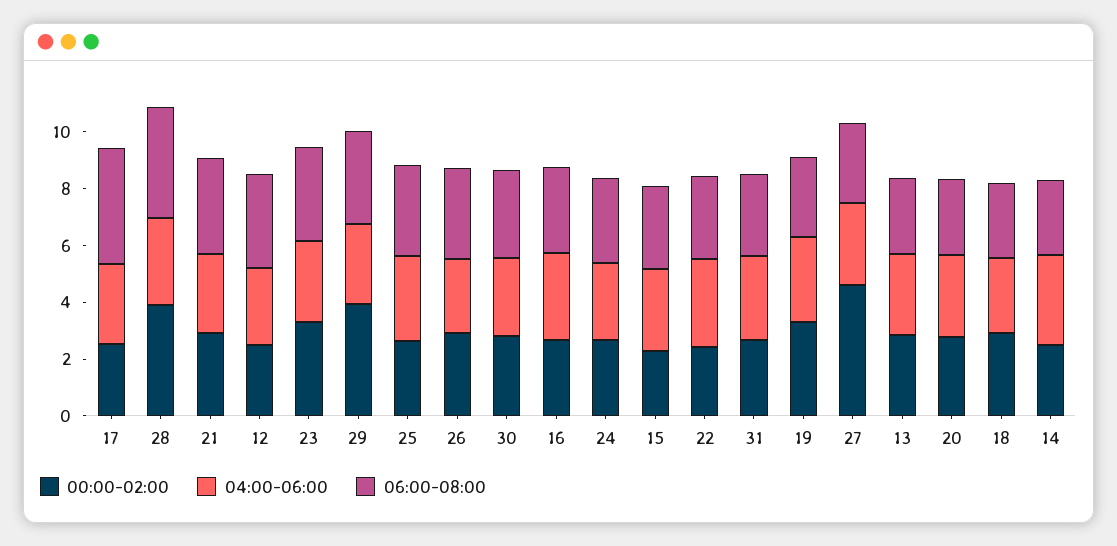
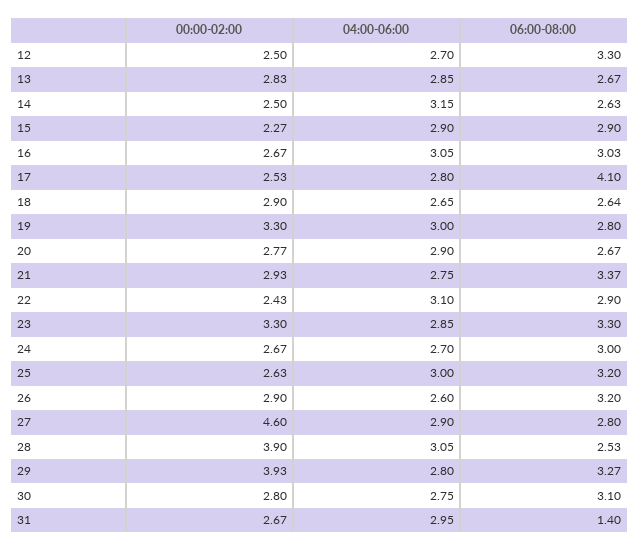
06:00-08:00, 28: 4 -> 2.53
06:00-08:00, 31: 3 -> 1.4

